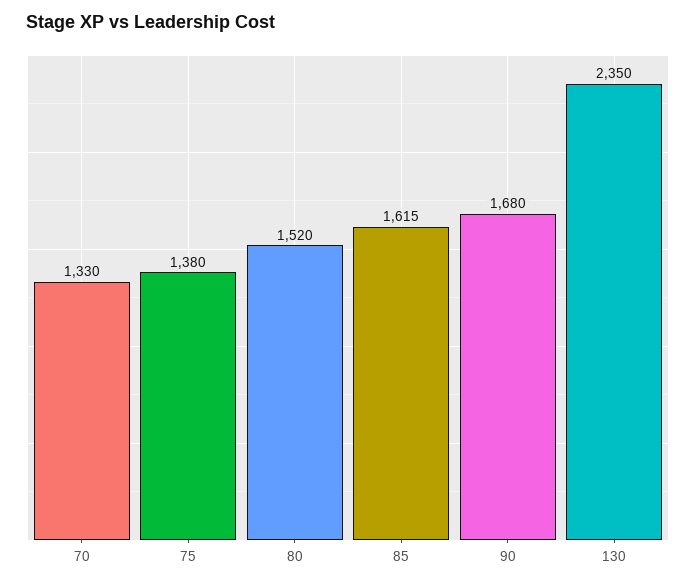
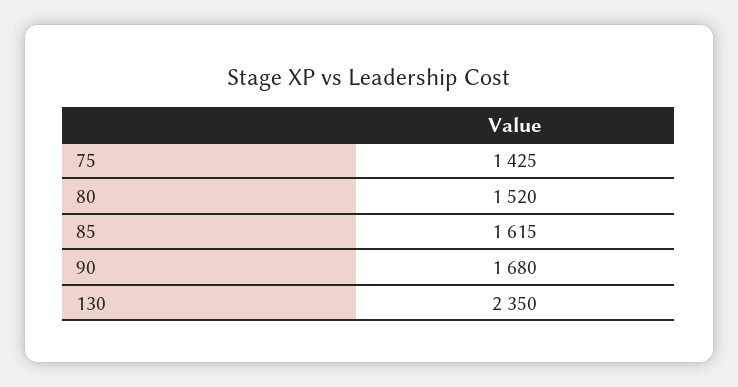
70: 1330 -> none
75: 1380 -> 1425

